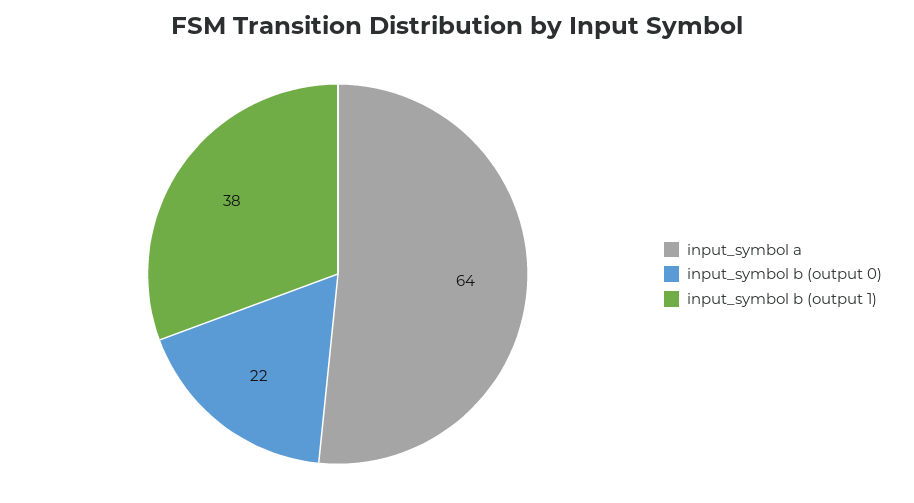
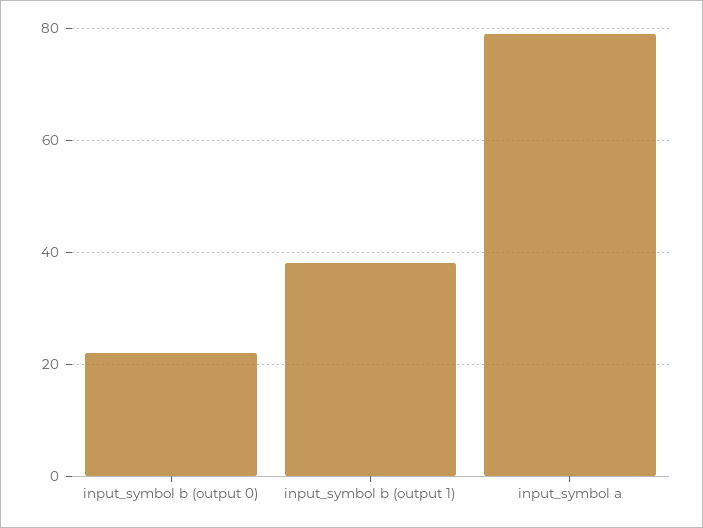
input_symbol a: 64 -> 80

